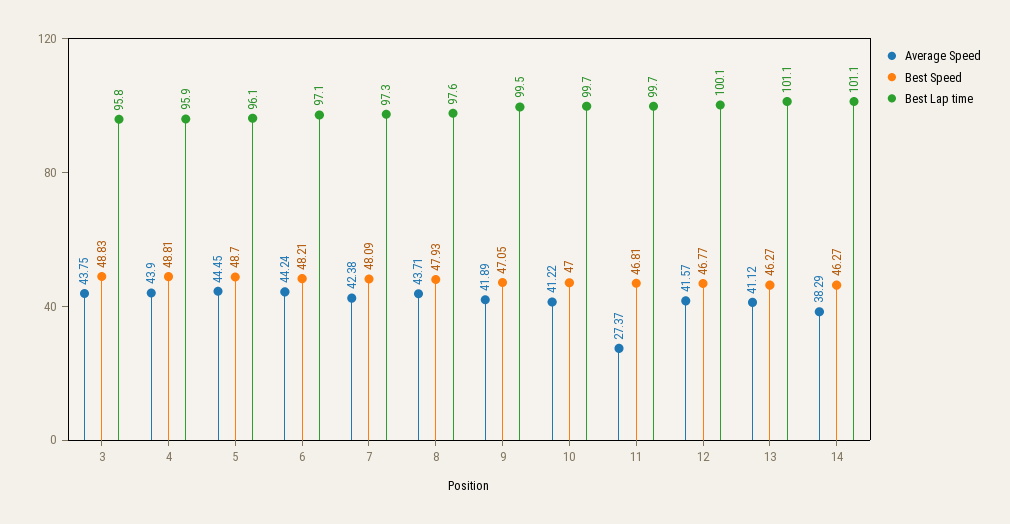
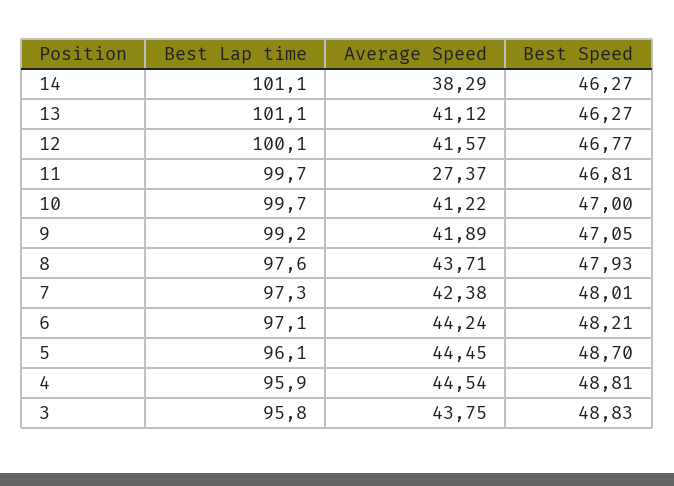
Average Speed, 4: 43.9 -> 44.54
Best Speed, 7: 48.09 -> 48.01
Best Lap time, 9: 99.5 -> 99.2

